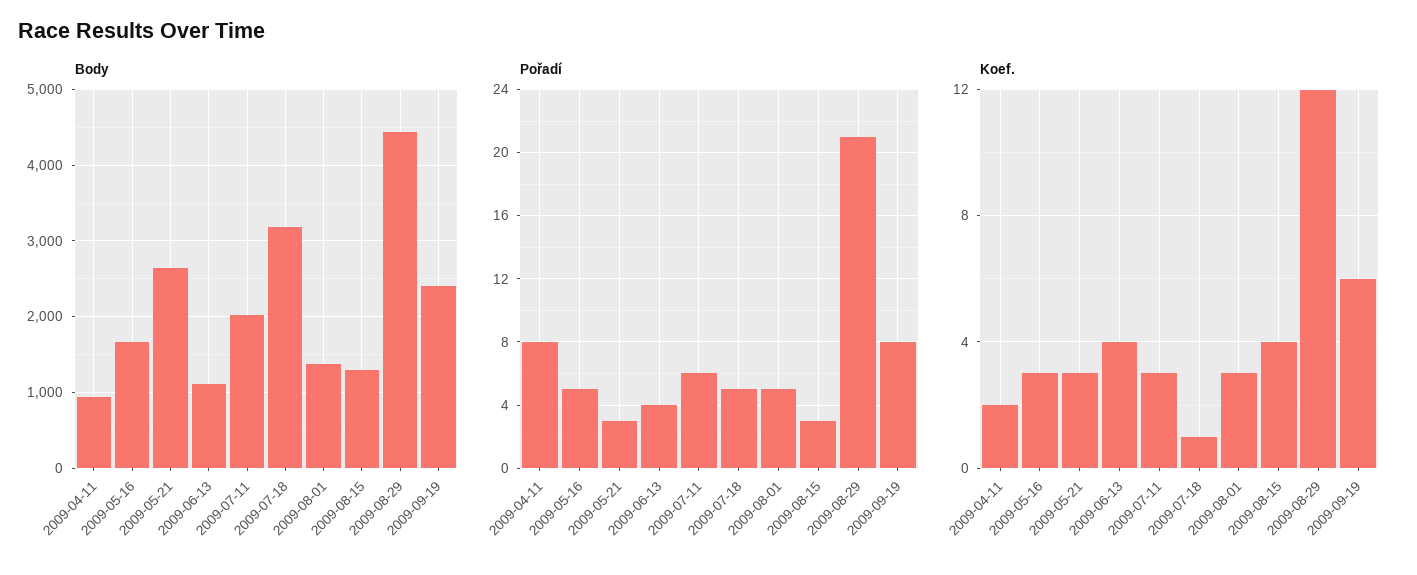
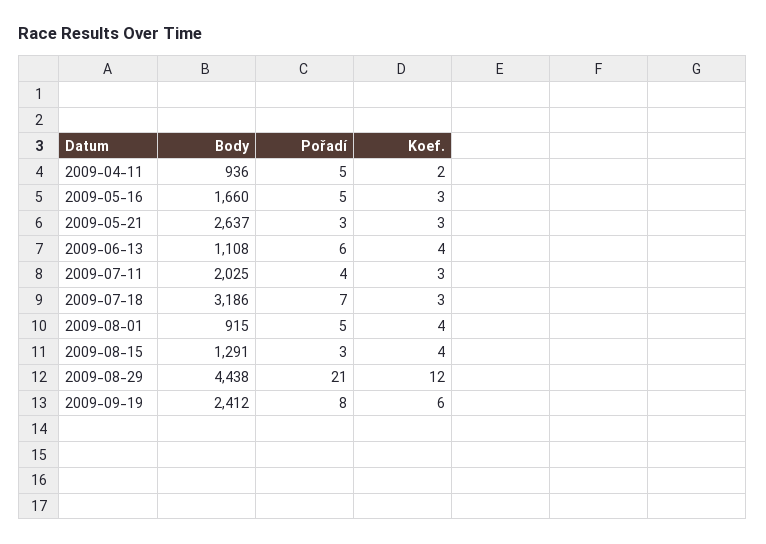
Body, 2009-08-01: 1400 -> 915
Pořadí, 2009-04-11: 8 -> 5
Pořadí, 2009-06-13: 4 -> 6
Pořadí, 2009-07-11: 6 -> 4
Pořadí, 2009-07-18: 5 -> 7
Koef., 2009-07-18: 1 -> 3
Koef., 2009-08-01: 3 -> 4

